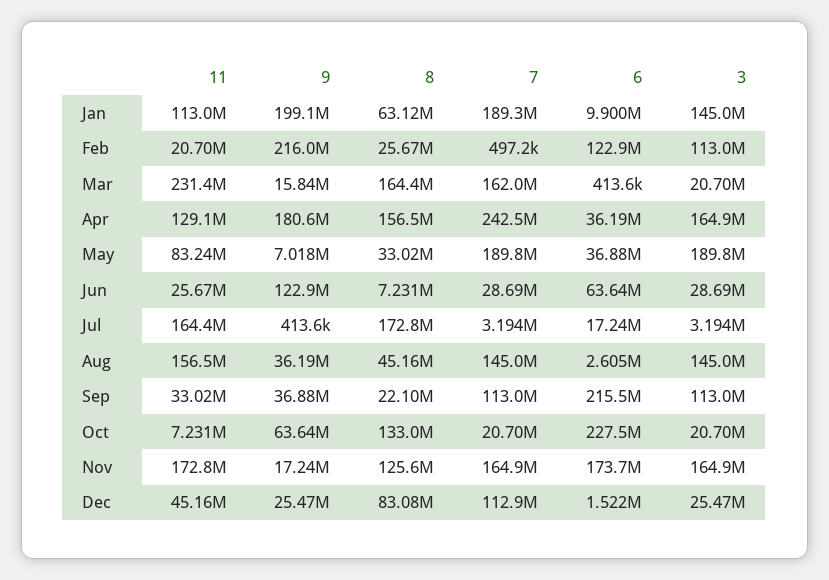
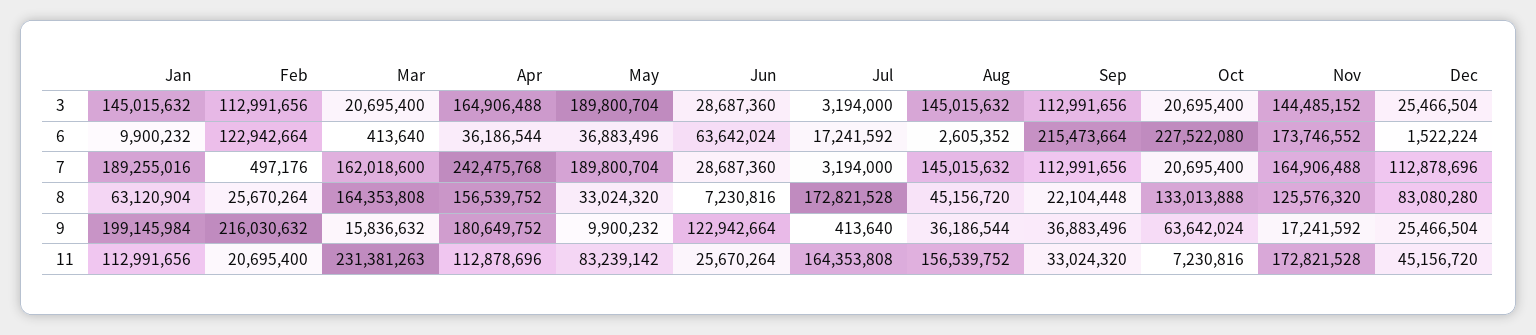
11, Apr: 129100000 -> 112878696
9, May: 7018000 -> 9900232
3, Nov: 164900000 -> 144485152

